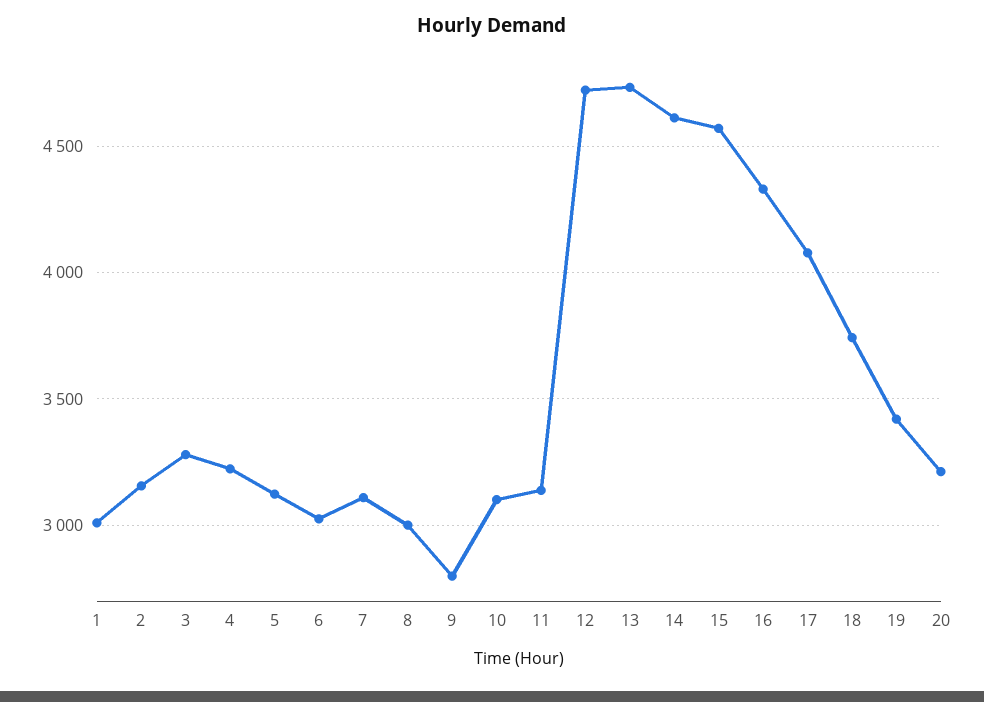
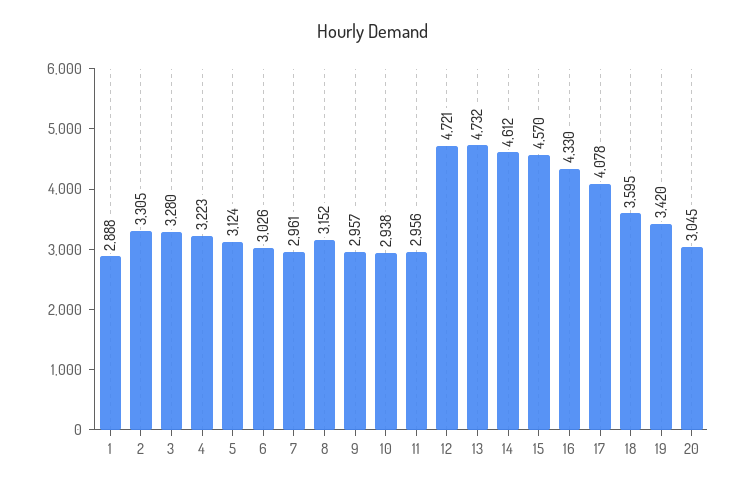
1: 3000 -> 2888
2: 3150 -> 3305
7: 3100 -> 2961
8: 3000 -> 3152
9: 2800 -> 2957
10: 3100 -> 2938
11: 3150 -> 2956
18: 3750 -> 3595
20: 3200 -> 3045

